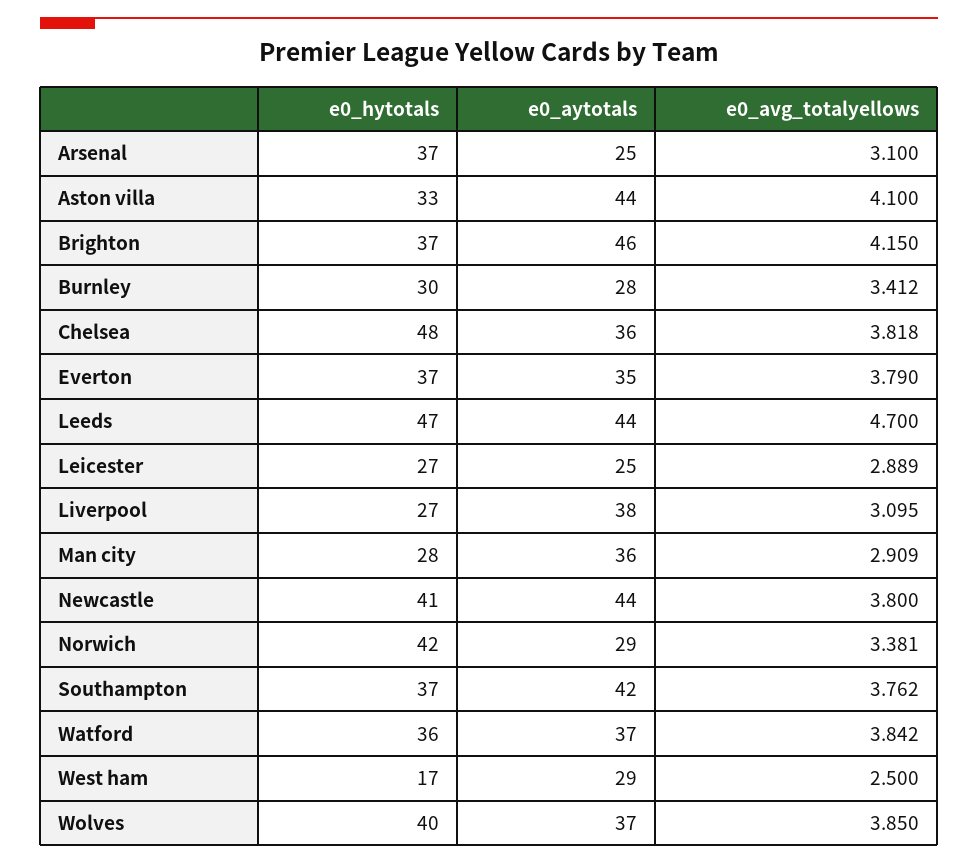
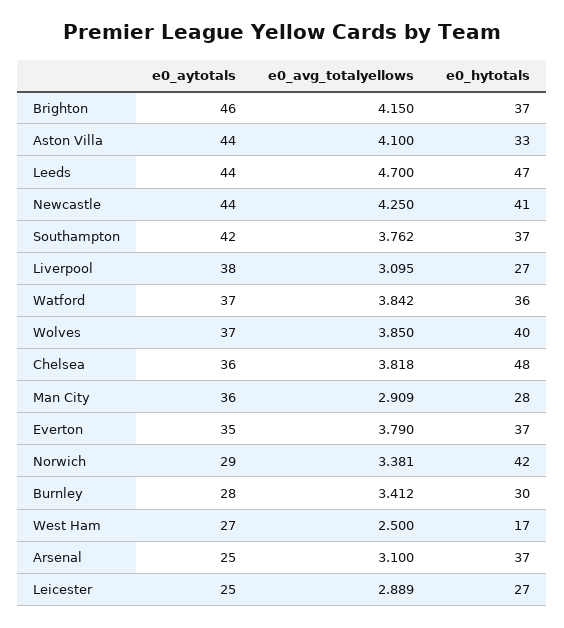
e0_avg_totalyellows, Newcastle: 3.8 -> 4.25
e0_aytotals, West ham: 29 -> 27

